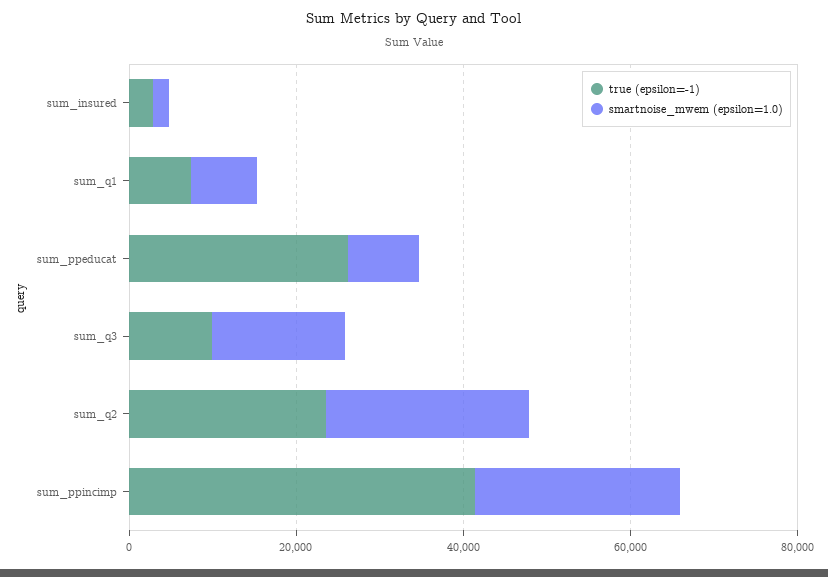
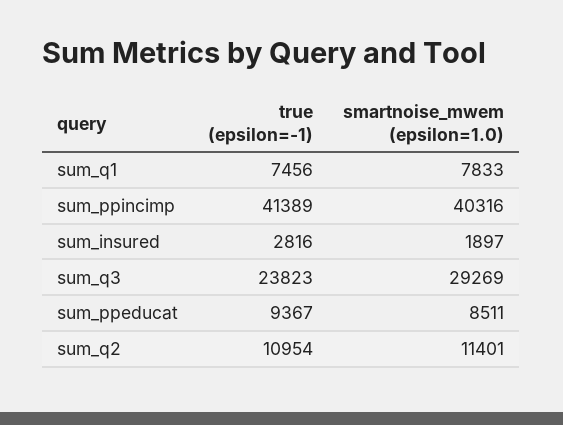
true (epsilon=-1), sum_ppeducat: 25000 -> 9367
true (epsilon=-1), sum_q3: 10000 -> 23823
smartnoise_mwem (epsilon=1.0), sum_q3: 15000 -> 29269
true (epsilon=-1), sum_q2: 25000 -> 10954
smartnoise_mwem (epsilon=1.0), sum_q2: 25000 -> 11401
smartnoise_mwem (epsilon=1.0), sum_ppincimp: 25000 -> 40316

